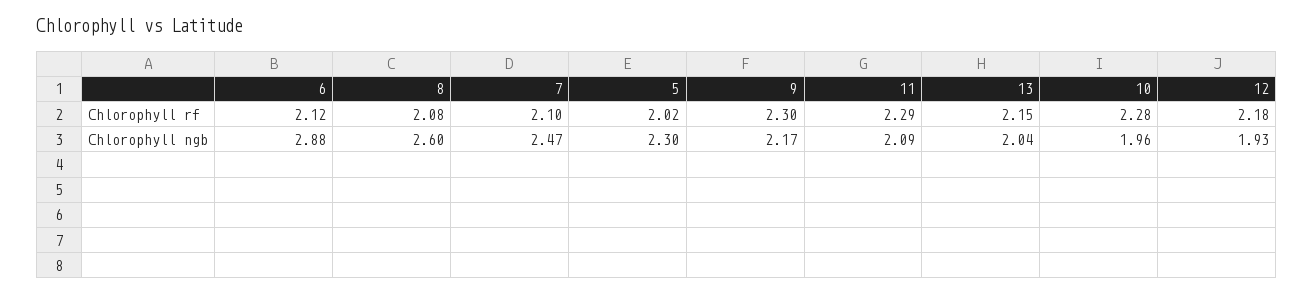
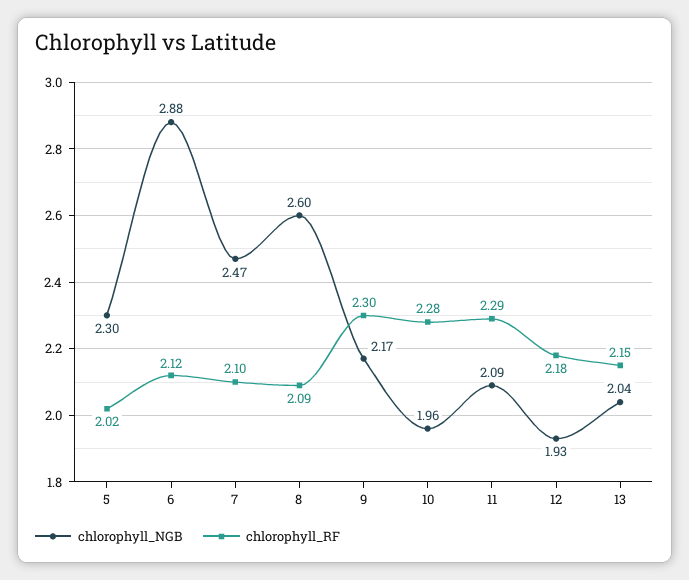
Chlorophyll rf, 8: 2.08 -> 2.09

